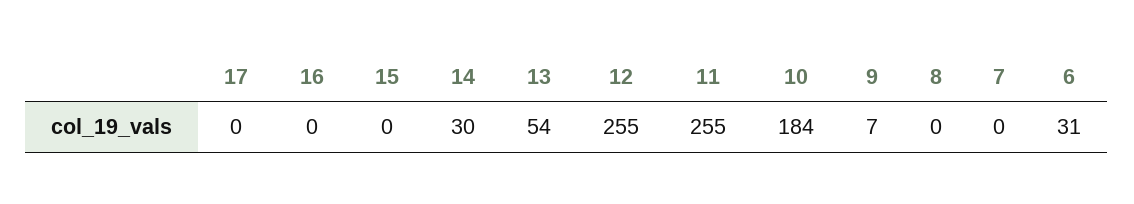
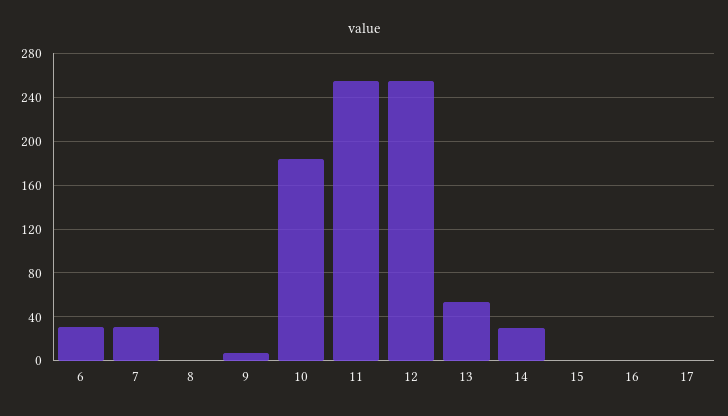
7: 0 -> 30

